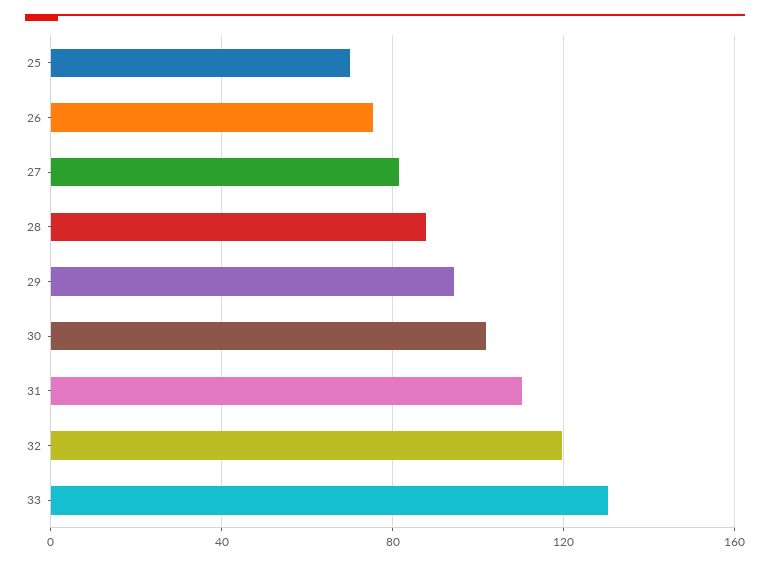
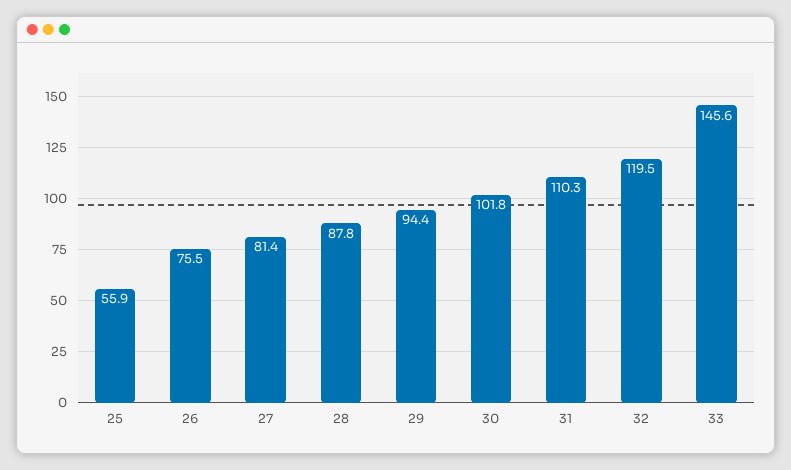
25: 70 -> 55.9
33: 130 -> 145.6

